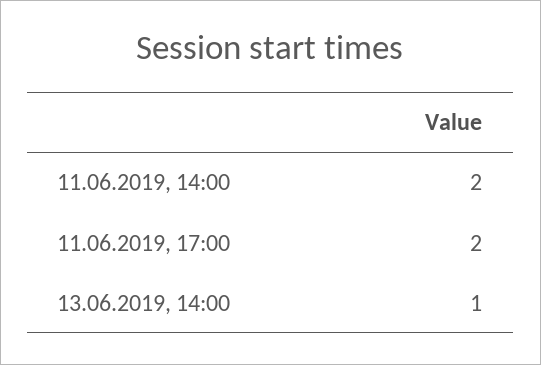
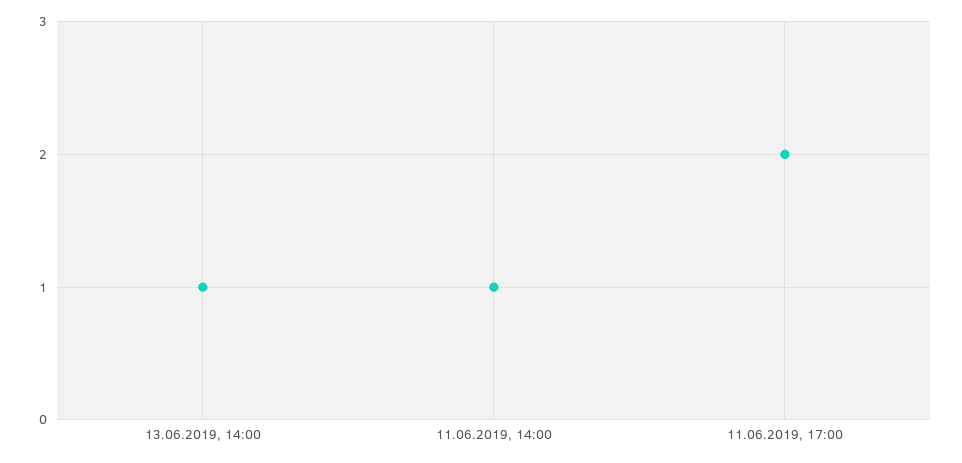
11.06.2019, 14:00: 2 -> 1

